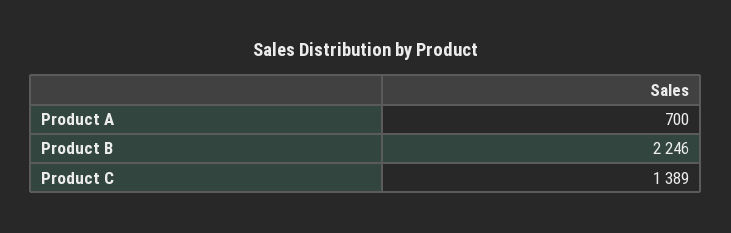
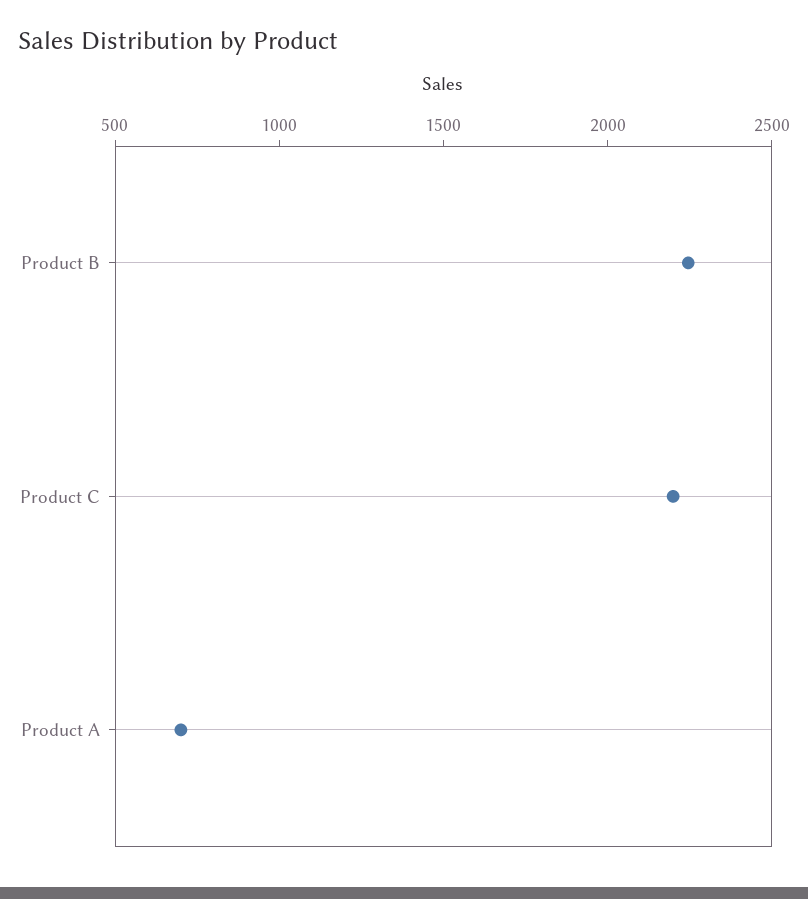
Product C: 1389 -> 2200

